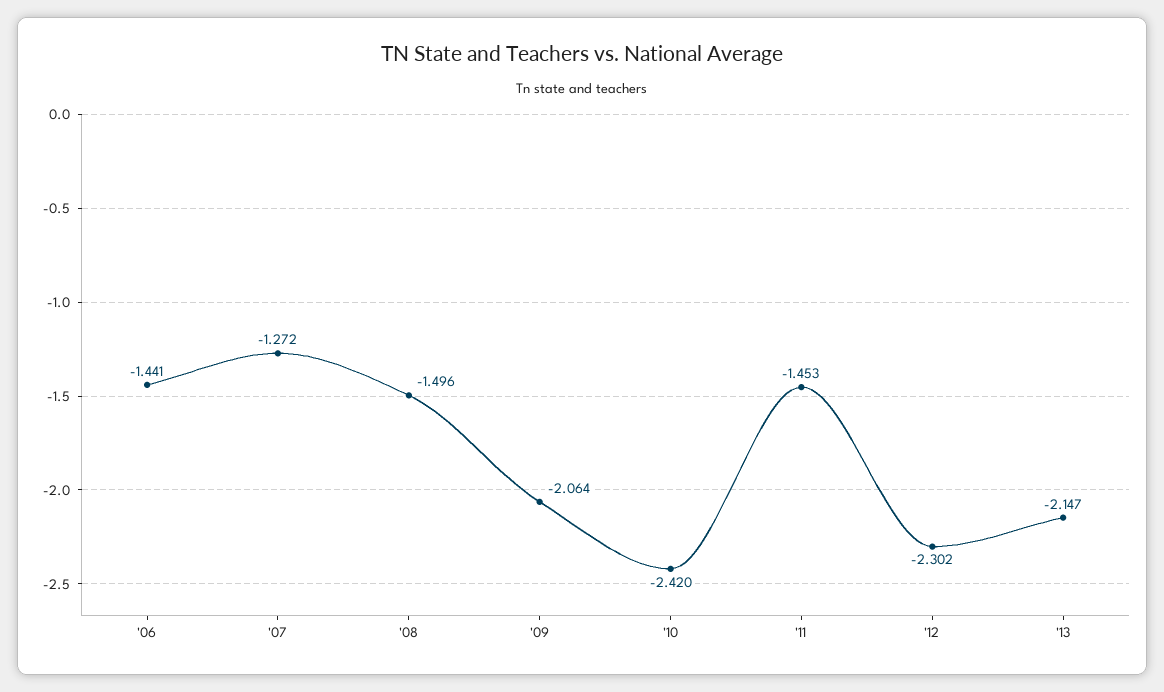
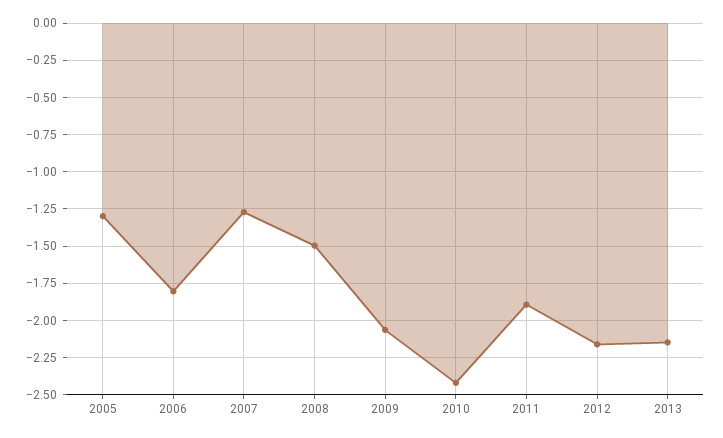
'06: -1.441 -> -1.8
'11: -1.453 -> -1.9
'12: -2.302 -> -2.15
2005: none -> -1.3

